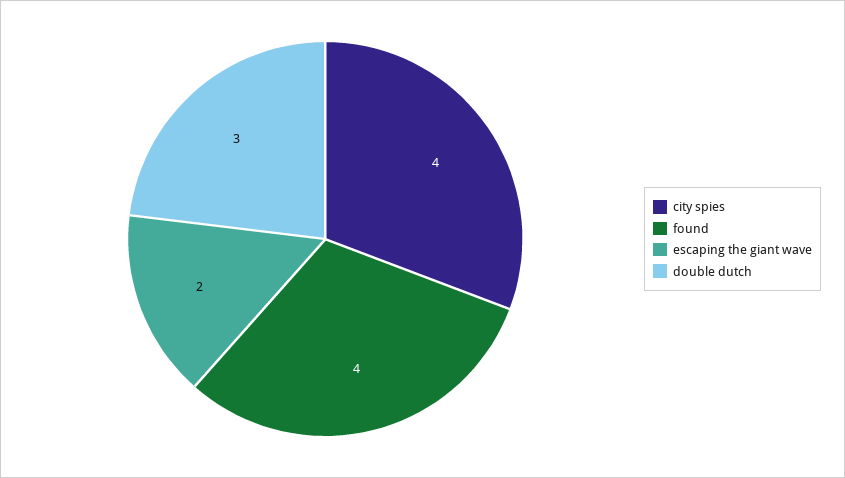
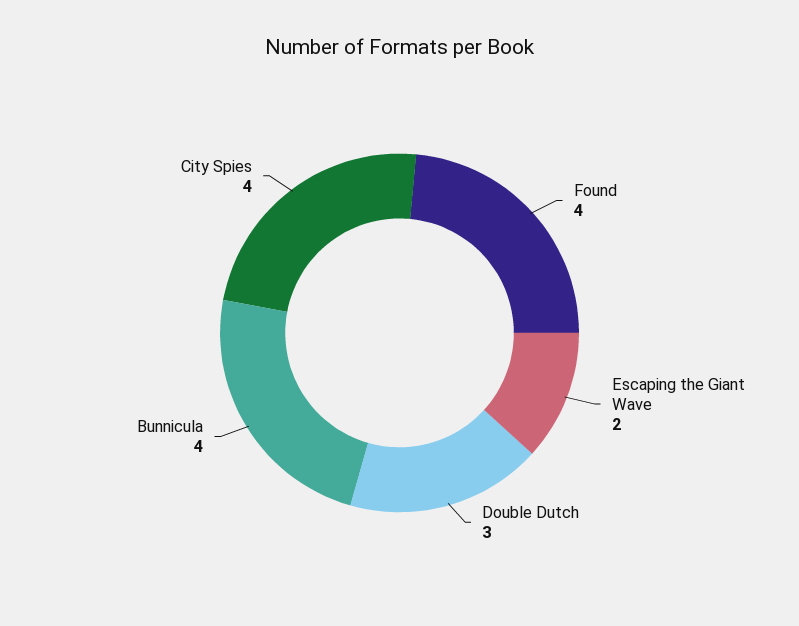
Bunnicula: none -> 4

